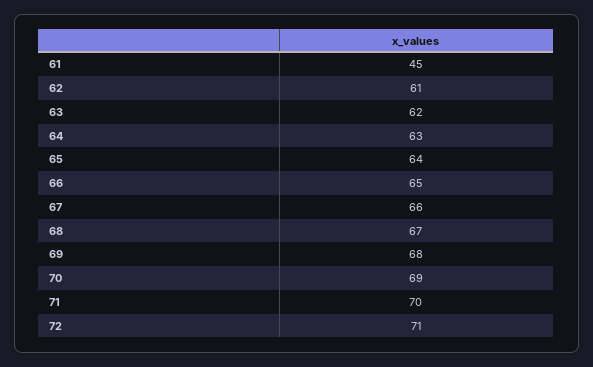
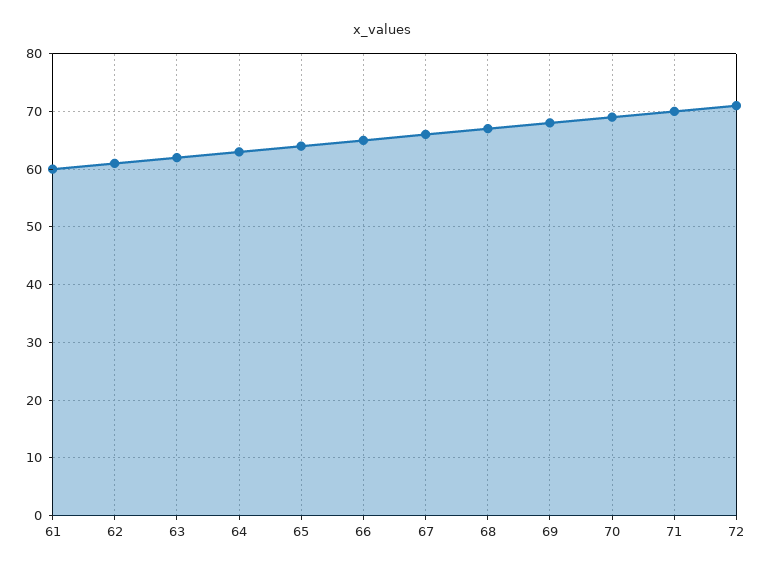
61: 45 -> 60

